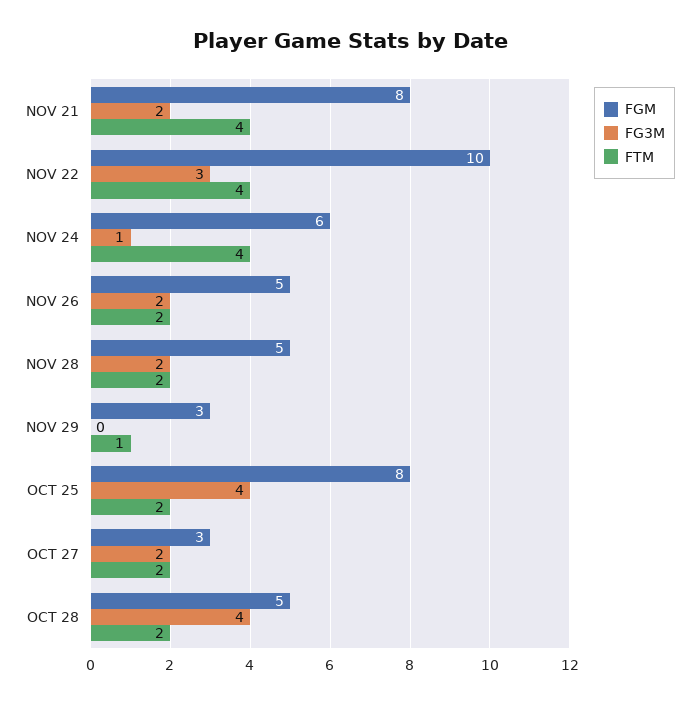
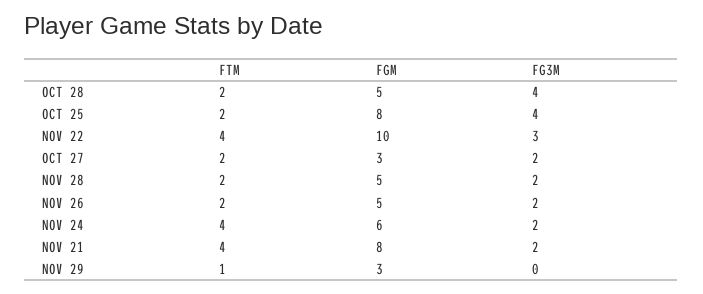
FG3M, NOV 24: 1 -> 2

